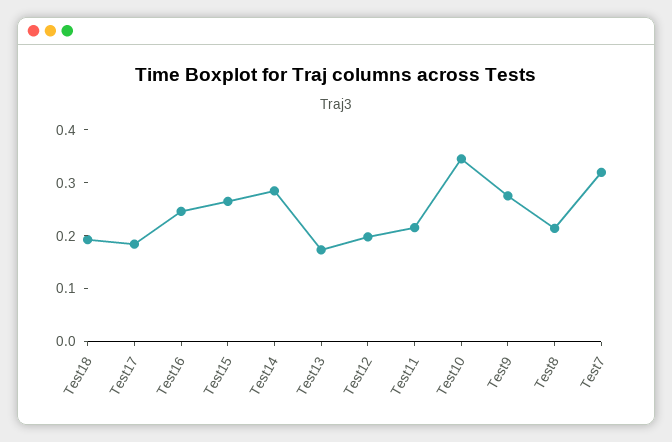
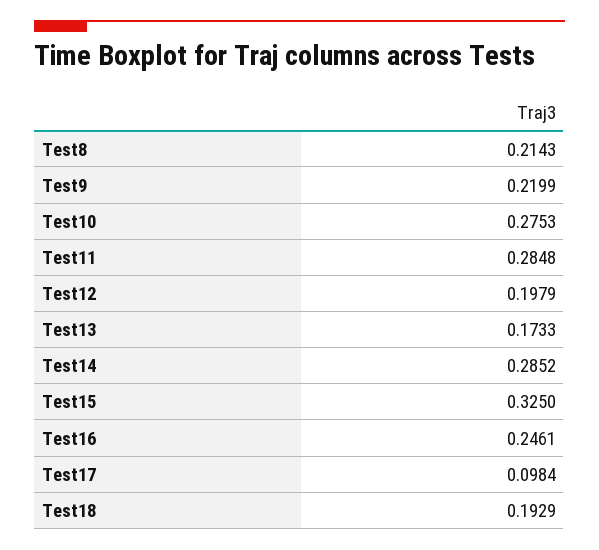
Test17: 0.18 -> 0.0984
Test15: 0.26 -> 0.325
Test11: 0.22 -> 0.2848
Test10: 0.34 -> 0.2753
Test9: 0.28 -> 0.2199
Test7: 0.32 -> none

